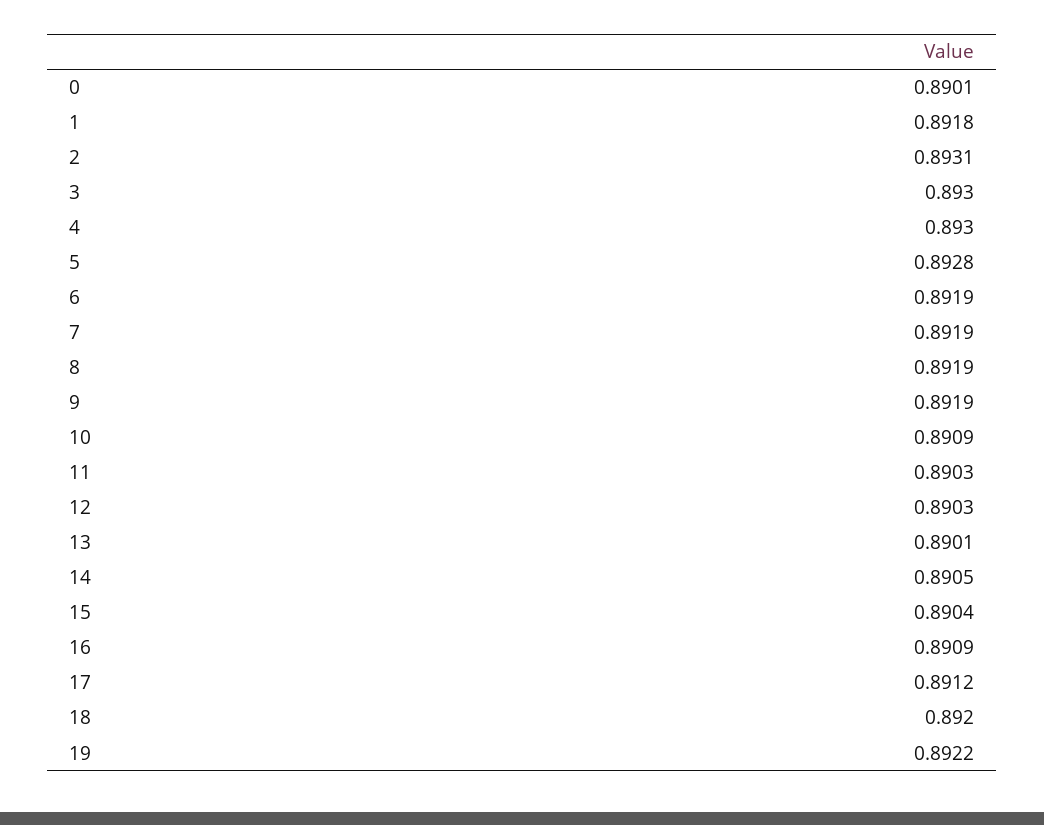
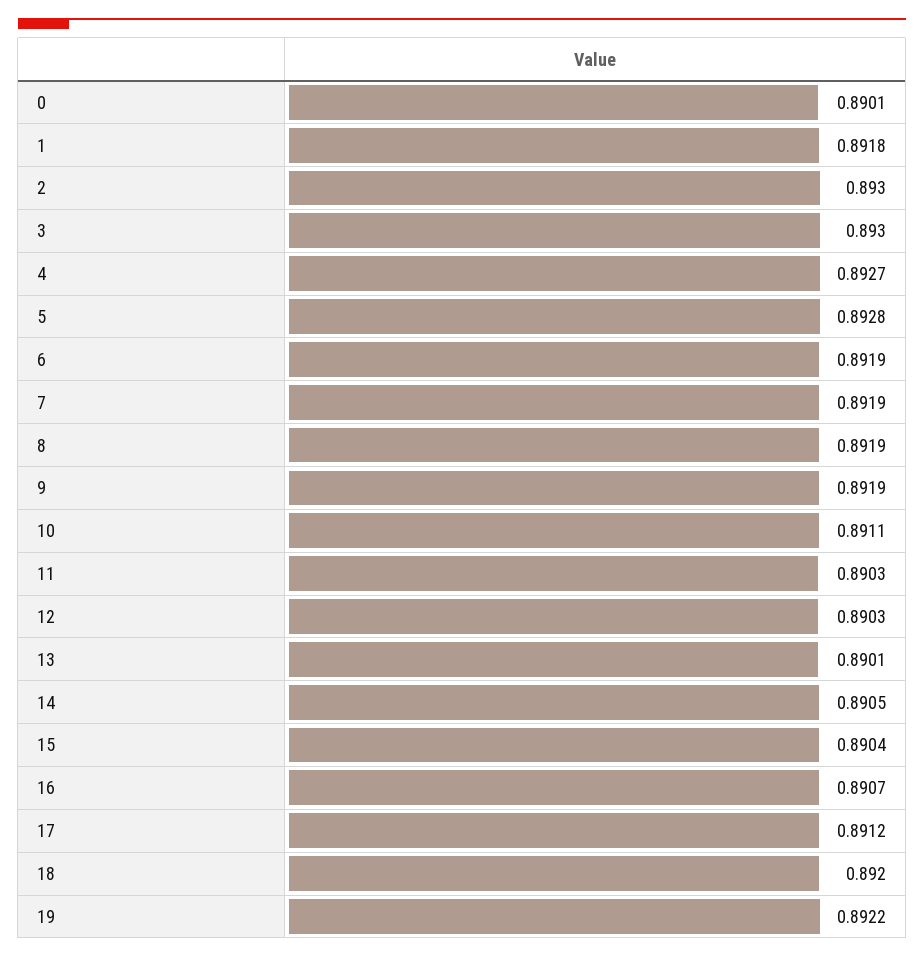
2: 0.8931 -> 0.893
4: 0.893 -> 0.8927
10: 0.8909 -> 0.8911
16: 0.8909 -> 0.8907

